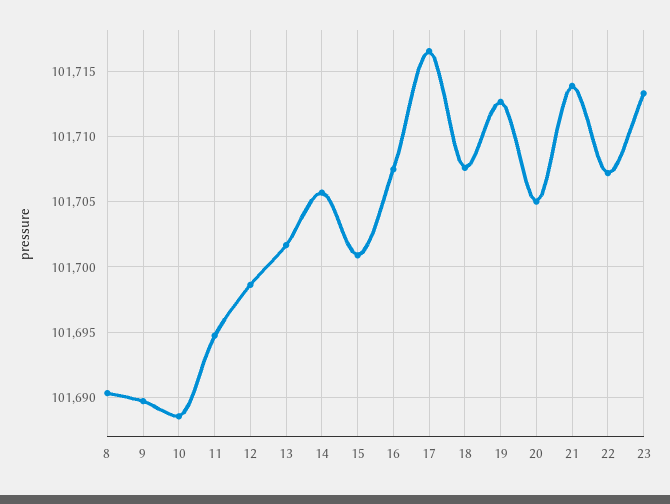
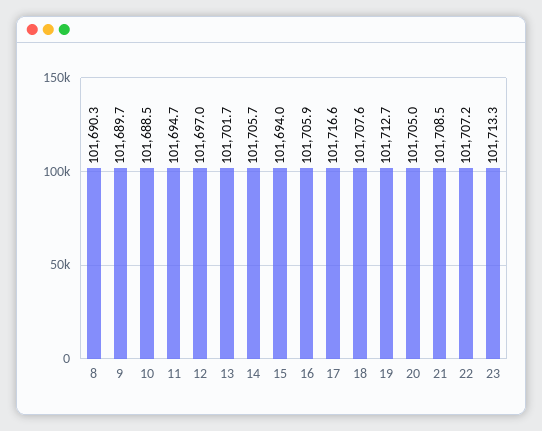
12: 101698.5 -> 101697
15: 101701 -> 101694
16: 101707.5 -> 101705.9
21: 101714 -> 101708.5

